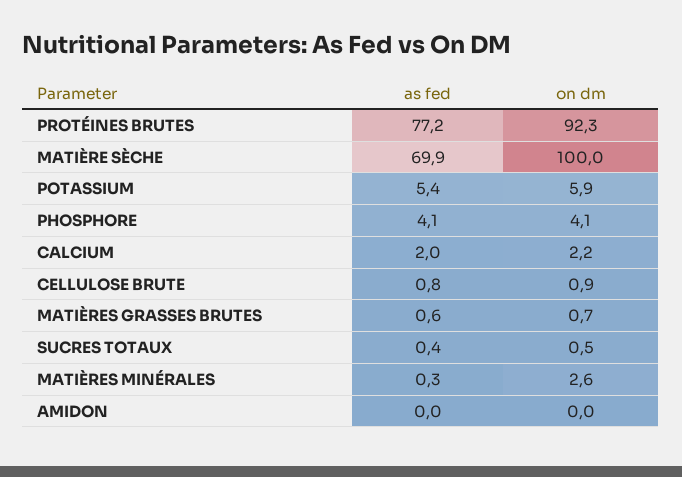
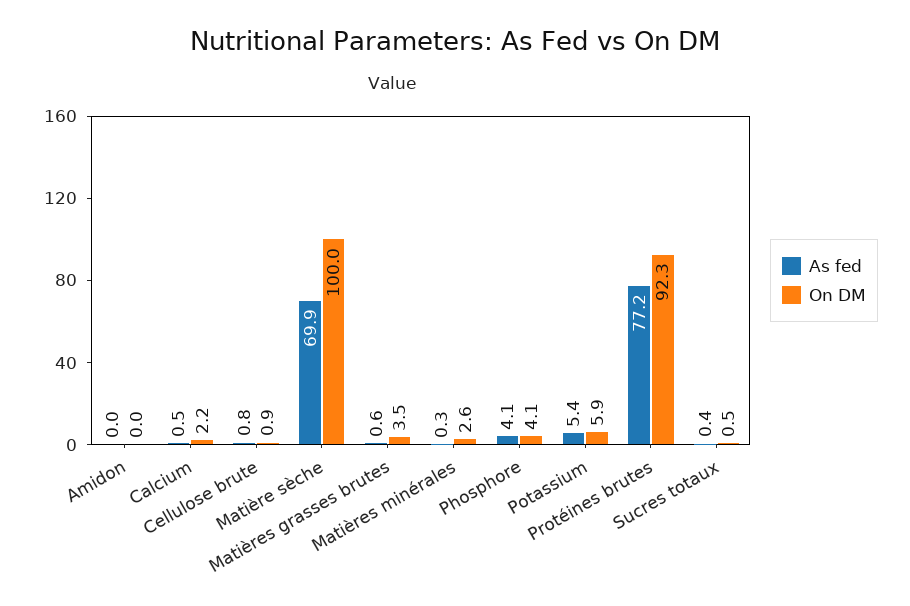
as fed, CALCIUM: 2 -> 0.5
on dm, MATIÈRES GRASSES BRUTES: 0.7 -> 3.5

